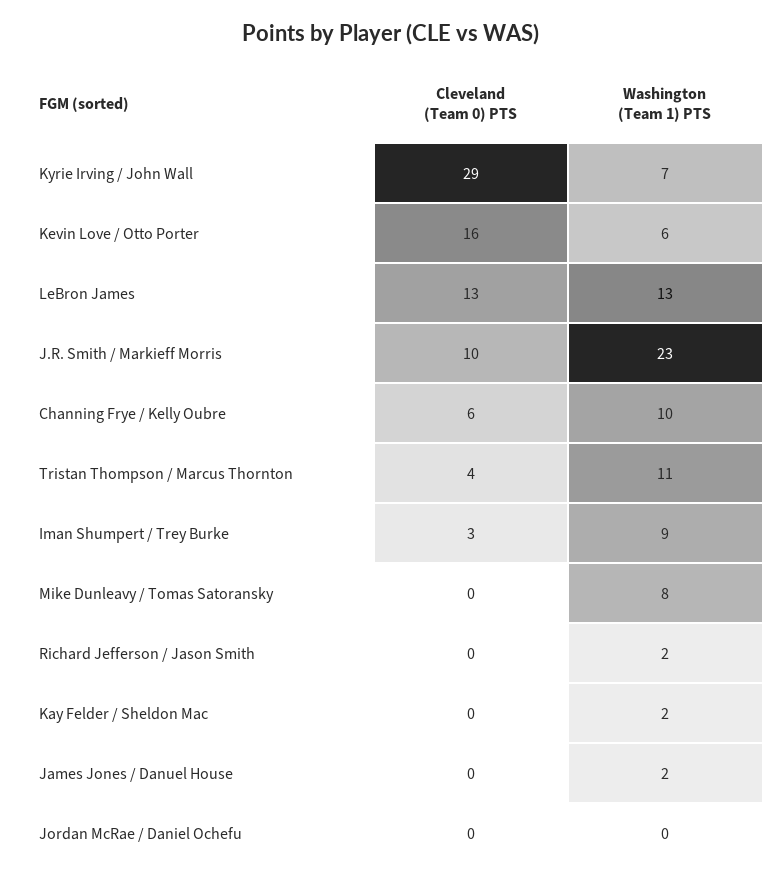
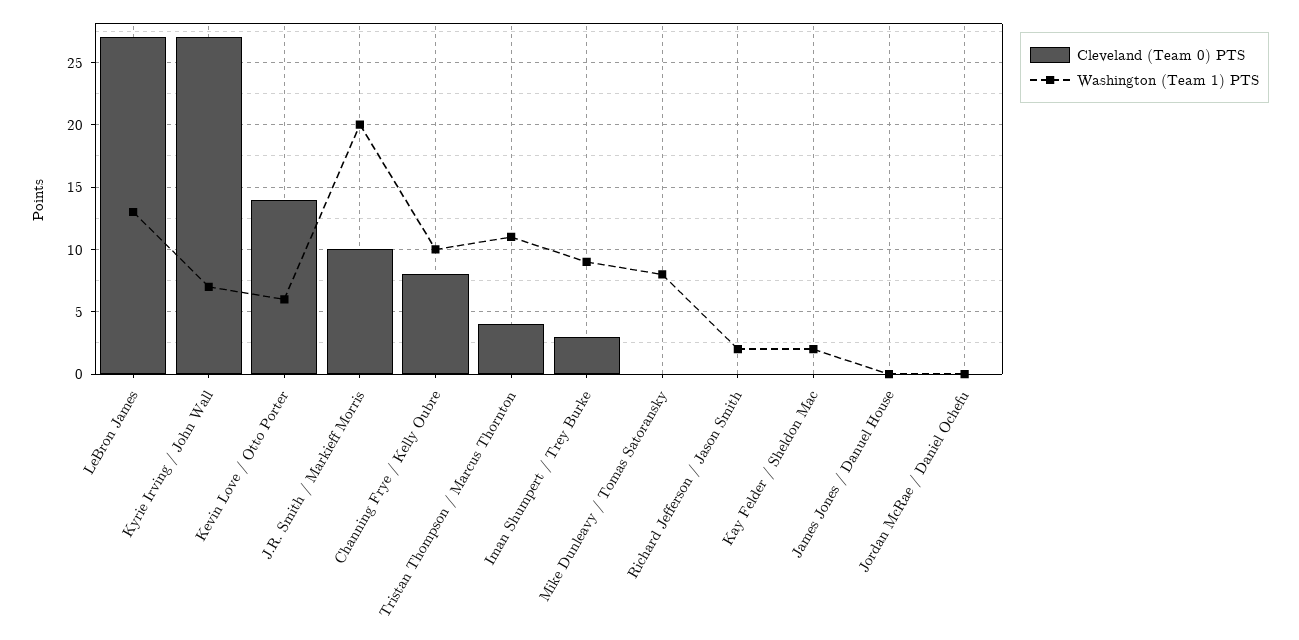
Cleveland (Team 0) PTS, Kyrie Irving / John Wall: 29 -> 27
Cleveland (Team 0) PTS, Kevin Love / Otto Porter: 16 -> 14
Cleveland (Team 0) PTS, LeBron James: 13 -> 27
Washington (Team 1) PTS, J.R. Smith / Markieff Morris: 23 -> 20
Cleveland (Team 0) PTS, Channing Frye / Kelly Oubre: 6 -> 8
Washington (Team 1) PTS, James Jones / Danuel House: 2 -> 0

